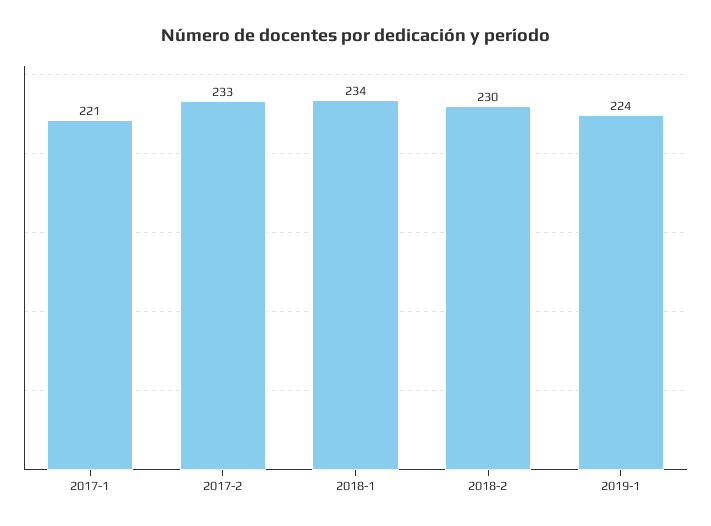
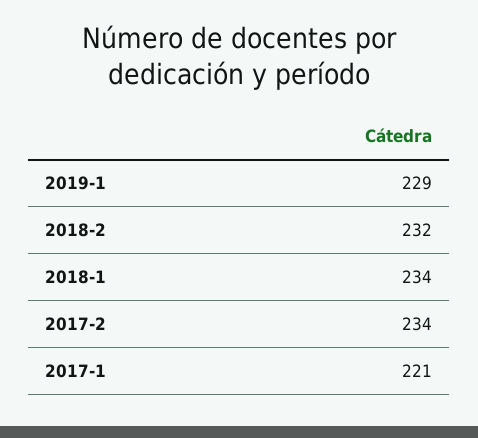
2017-2: 233 -> 234
2018-2: 230 -> 232
2019-1: 224 -> 229

